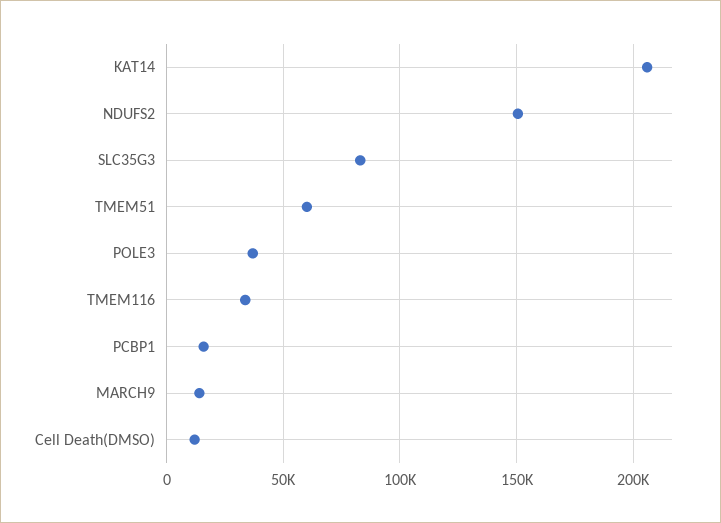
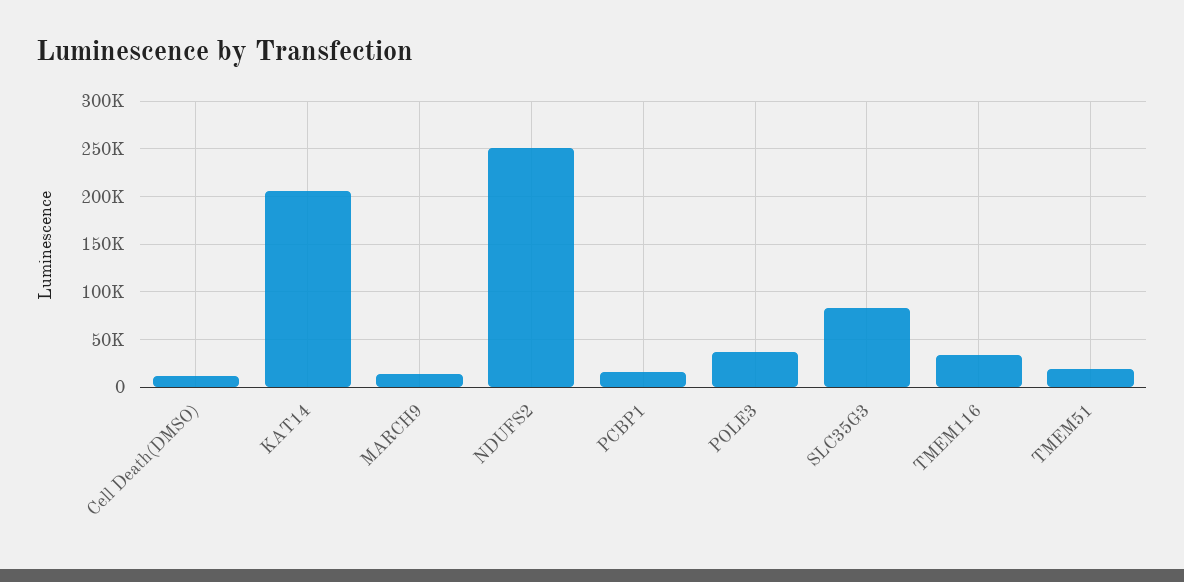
NDUFS2: 150000 -> 250000
TMEM51: 60000 -> 20000

